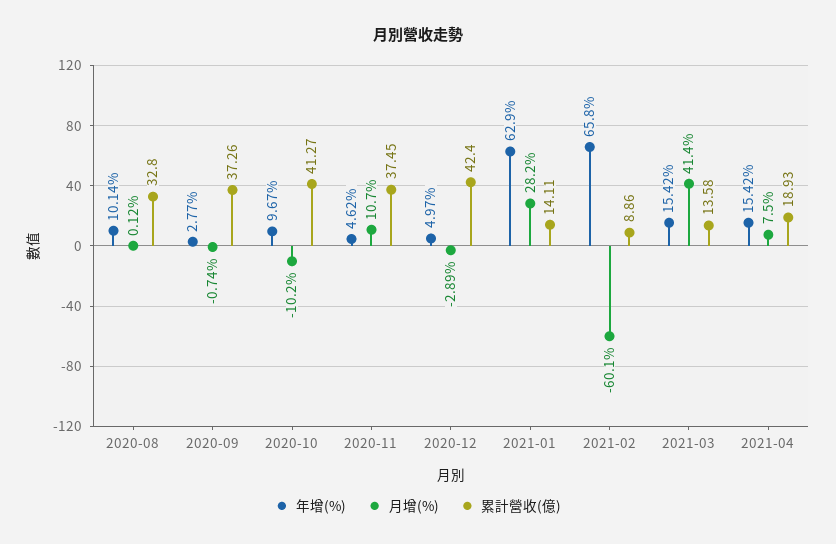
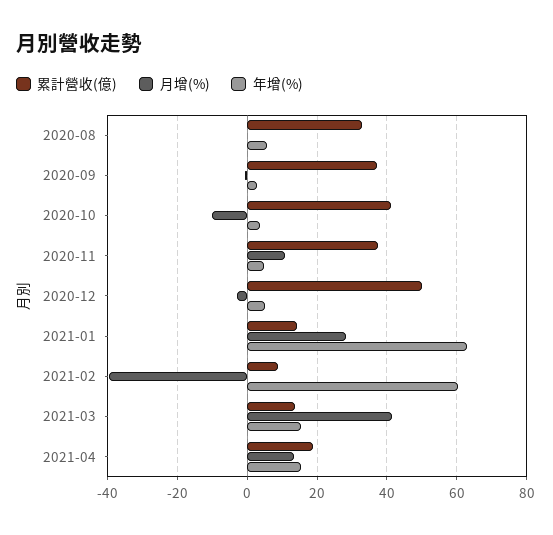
年增(%), 2020-08: 10.14 -> 6
年增(%), 2020-10: 9.67 -> 4
累計營收(億), 2020-12: 42.4 -> 50
年增(%), 2021-02: 65.8 -> 60
月增(%), 2021-02: -60.1 -> -40
月增(%), 2021-04: 7.5 -> 14

